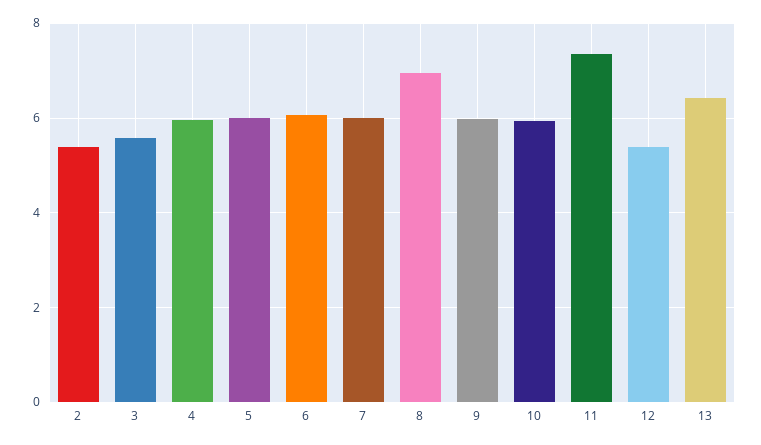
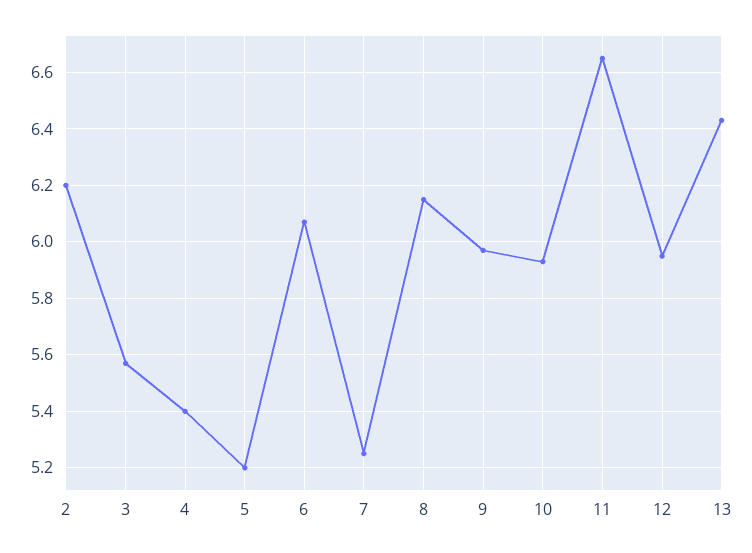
2: 5.4 -> 6.2
4: 6 -> 5.4
5: 6 -> 5.2
7: 6 -> 5.25
8: 7 -> 6.15
11: 7.4 -> 6.65
12: 5.4 -> 5.95

